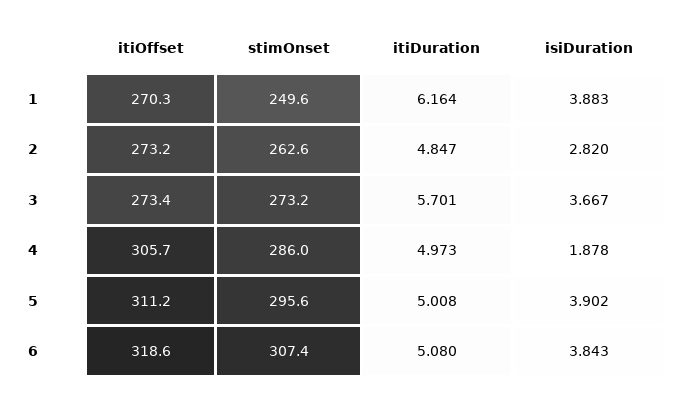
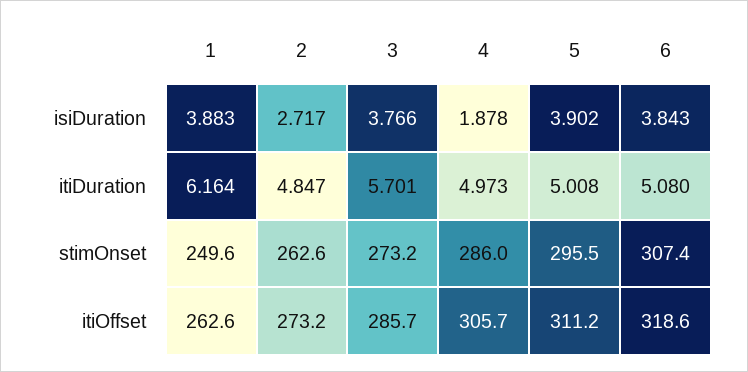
itiOffset, 1: 270.3 -> 262.6
isiDuration, 2: 2.82 -> 2.717
itiOffset, 3: 273.4 -> 285.7
isiDuration, 3: 3.667 -> 3.766
stimOnset, 5: 295.6 -> 295.5

